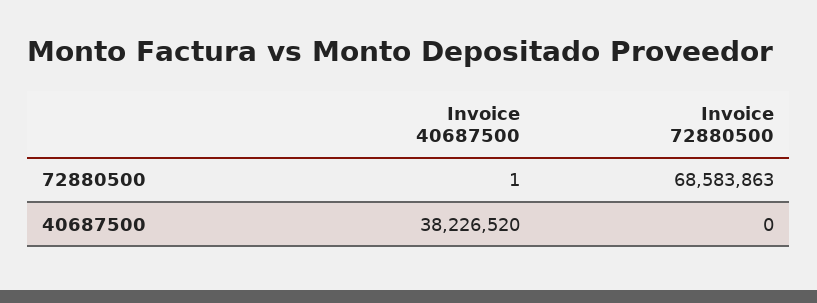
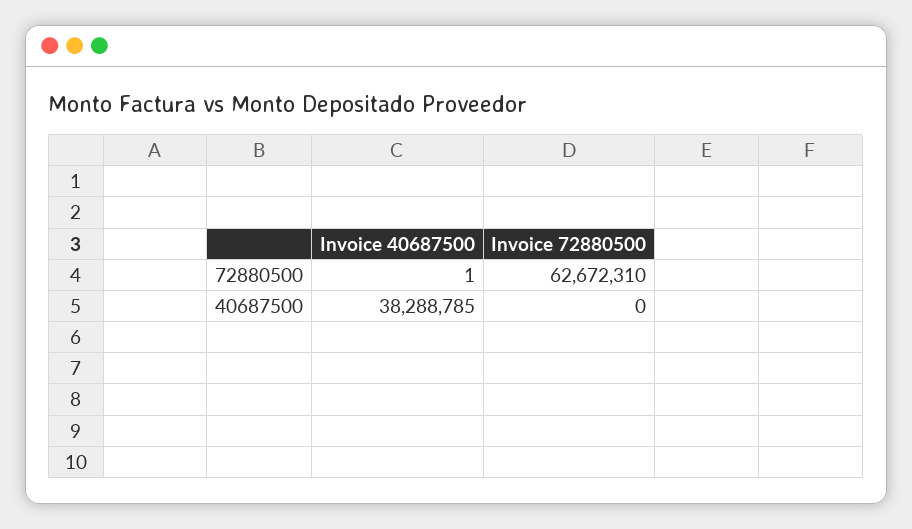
Invoice 72880500, 72880500: 68583863 -> 62672310
Invoice 40687500, 40687500: 38226520 -> 38288785

